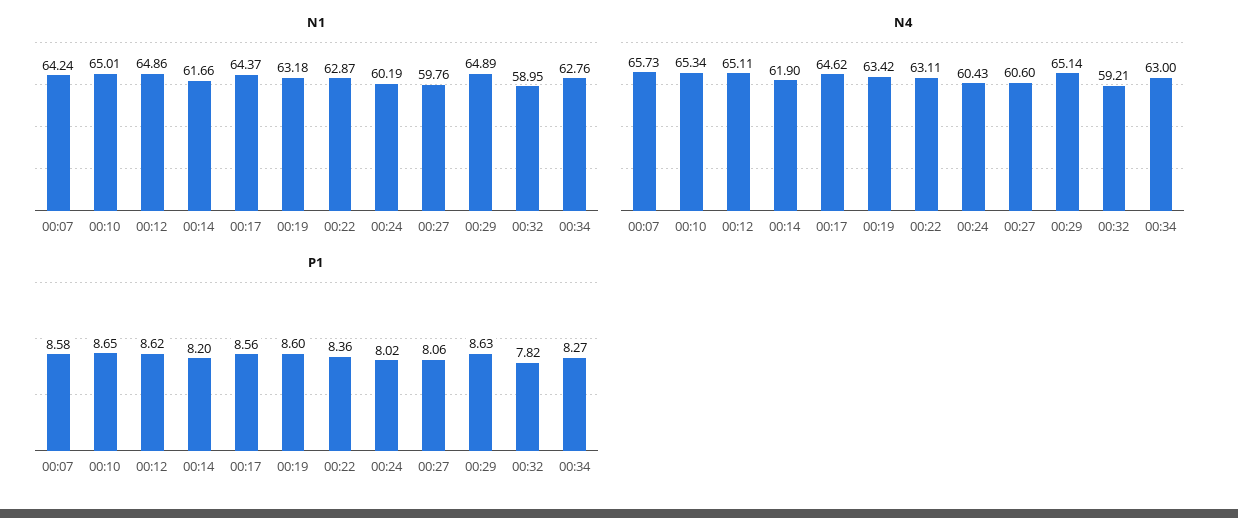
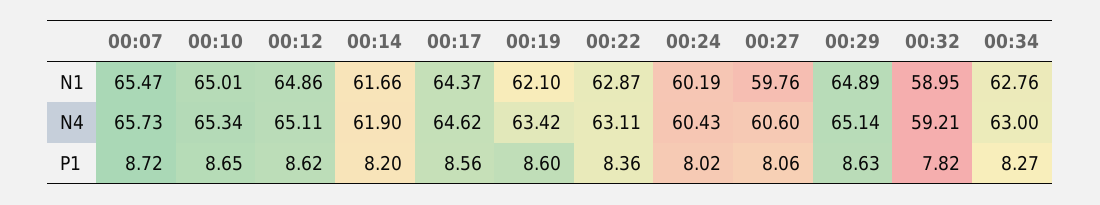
N1, 00:07: 64.24 -> 65.47
N1, 00:19: 63.18 -> 62.1
P1, 00:07: 8.58 -> 8.72

